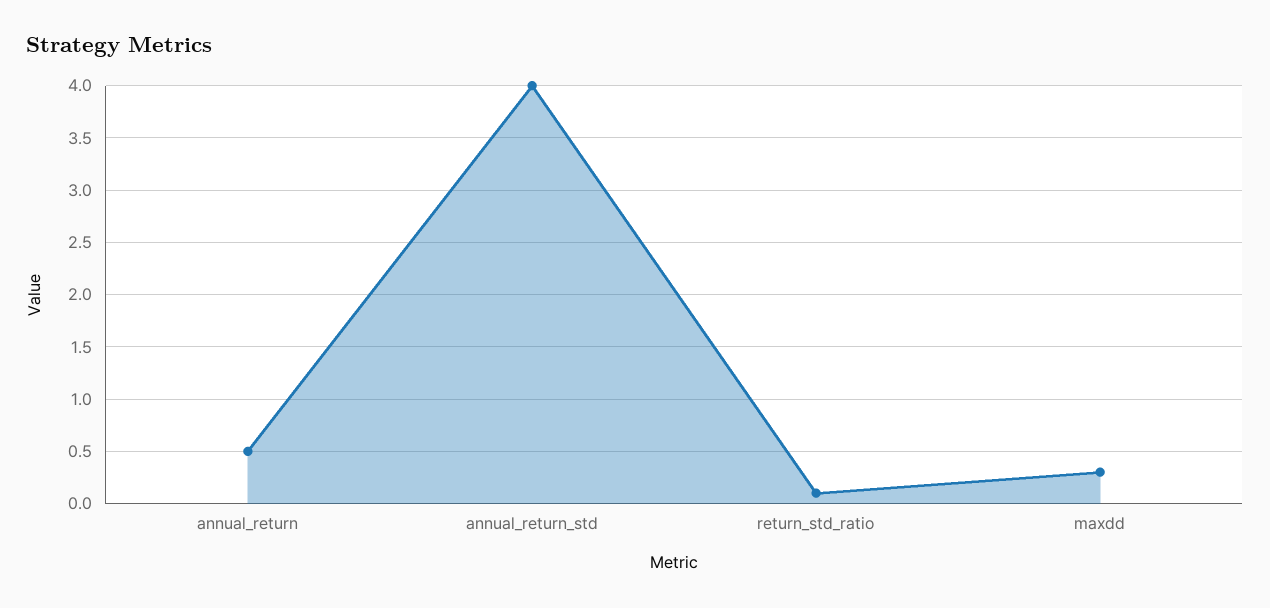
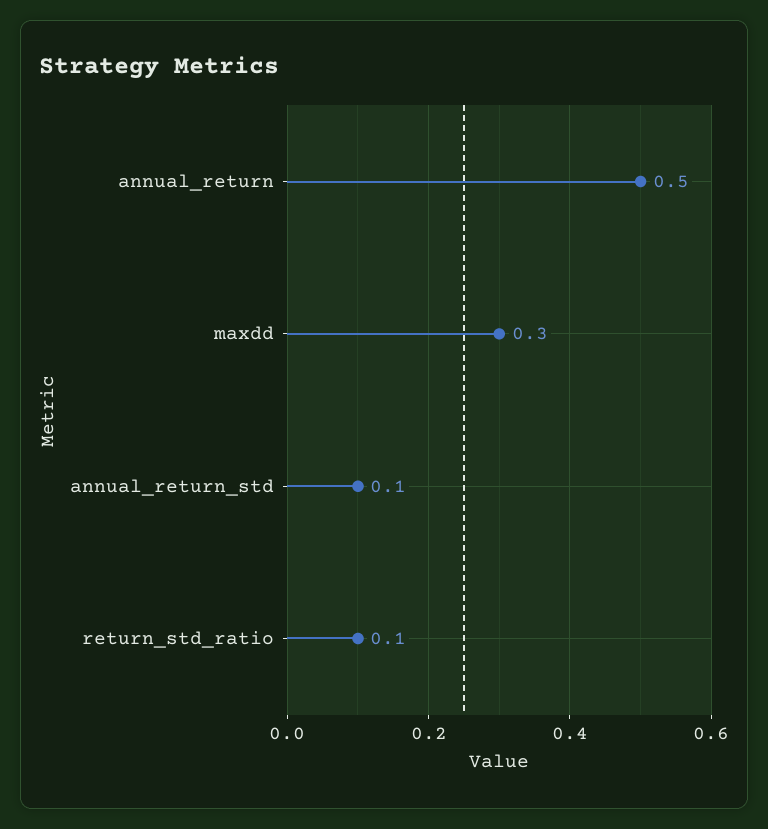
annual_return_std: 4 -> 0.1

